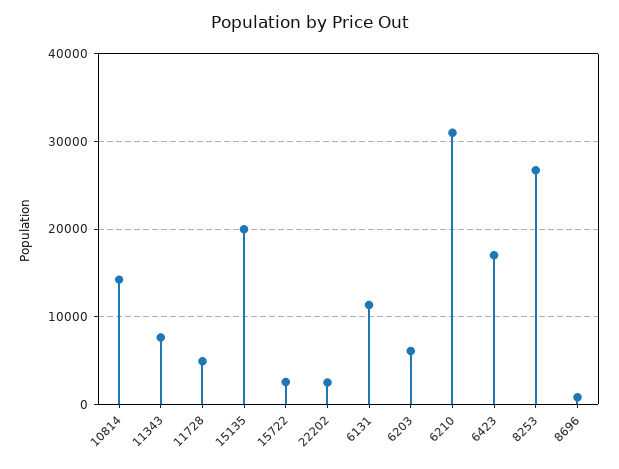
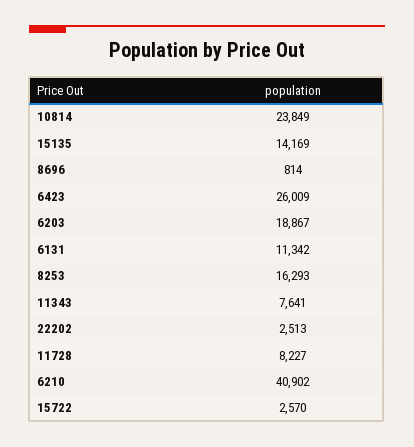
10814: 14000 -> 23849
11728: 5000 -> 8227
15135: 20000 -> 14169
6203: 6000 -> 18867
6210: 31000 -> 40902
6423: 17000 -> 26009
8253: 27000 -> 16293

